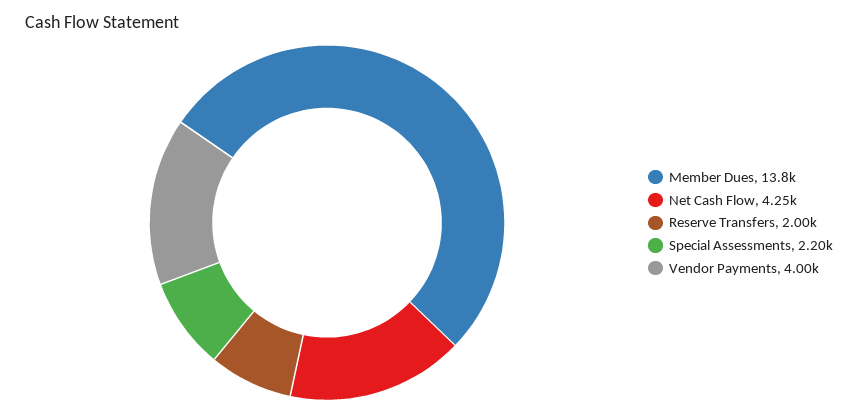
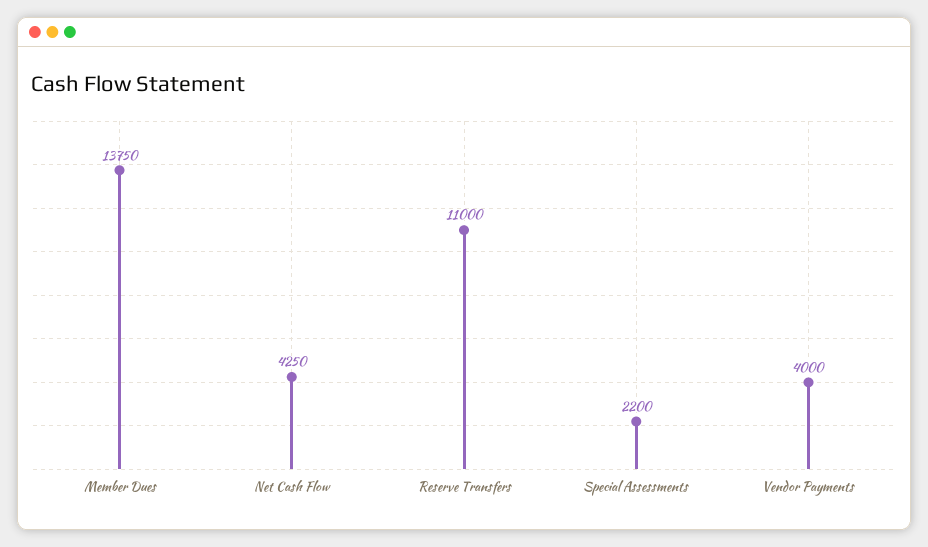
Reserve Transfers: 2000 -> 11000

